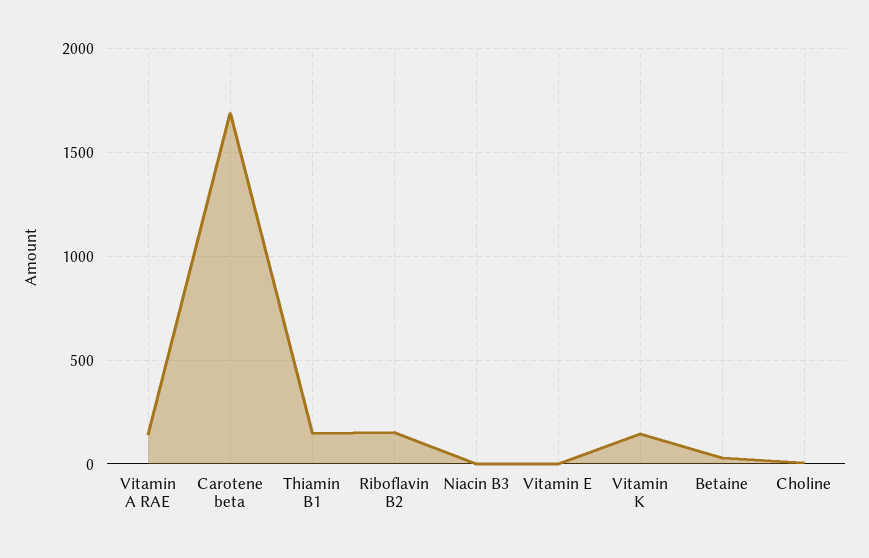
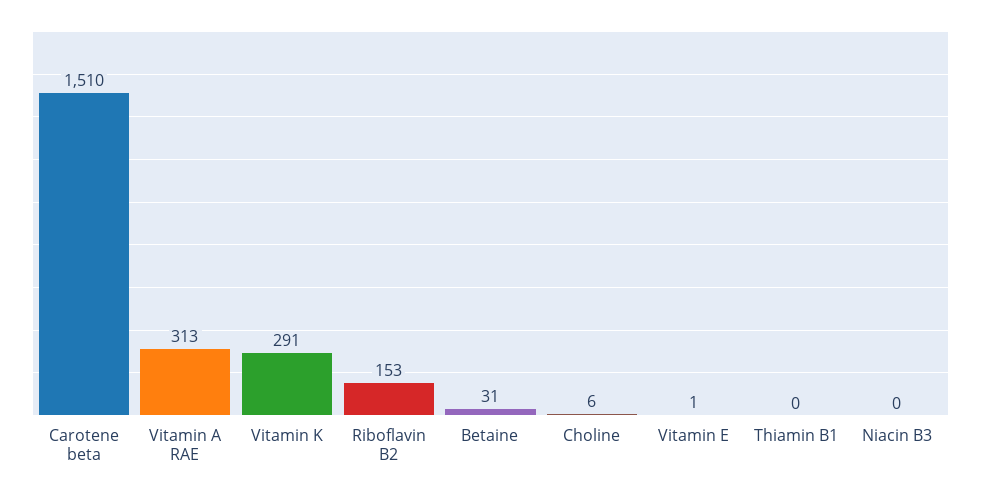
Vitamin A RAE: 150 -> 313
Carotene beta: 1700 -> 1510
Thiamin B1: 150 -> 0
Vitamin K: 150 -> 291

